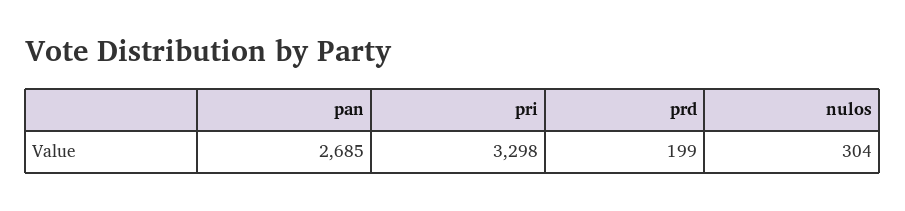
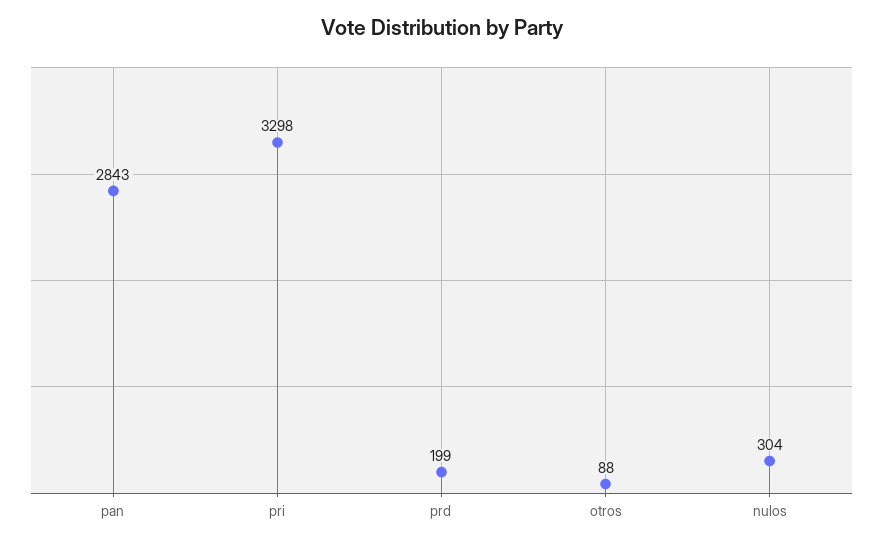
pan: 2685 -> 2843
otros: none -> 88

